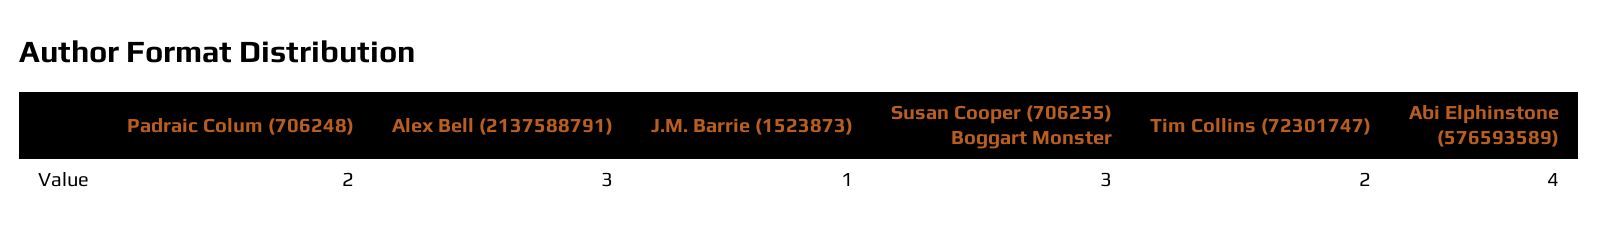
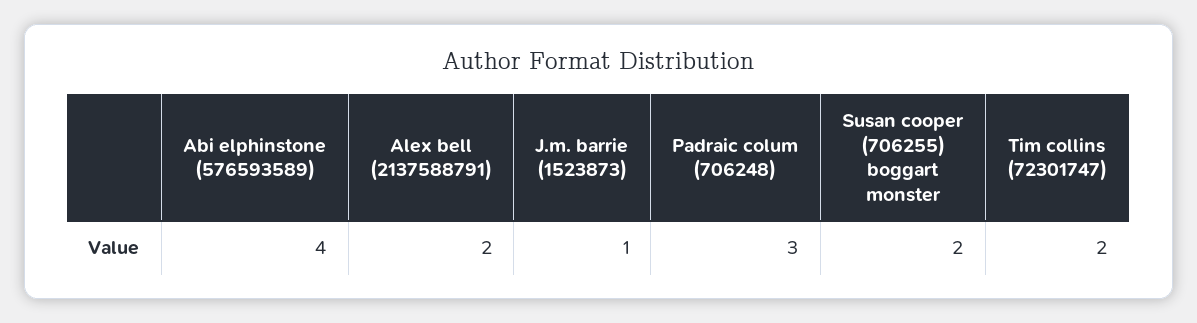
Padraic Colum (706248): 2 -> 3
Alex Bell (2137588791): 3 -> 2
Susan Cooper (706255) Boggart Monster: 3 -> 2

